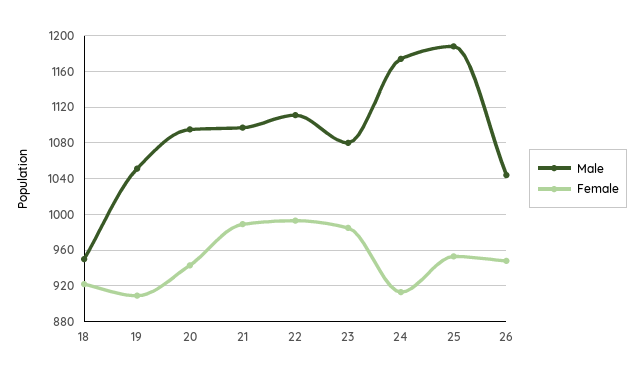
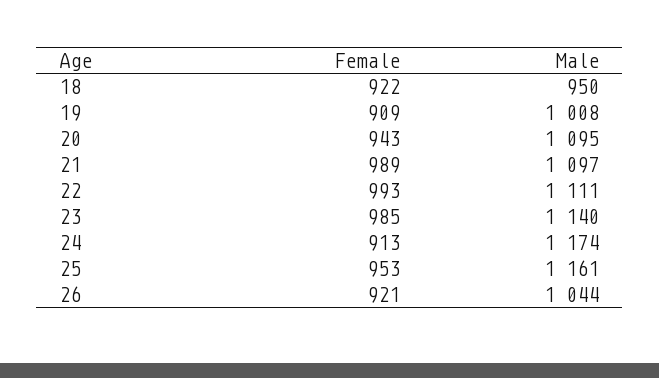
Male, 19: 1050 -> 1008
Male, 23: 1080 -> 1140
Male, 25: 1190 -> 1161
Female, 26: 950 -> 921

